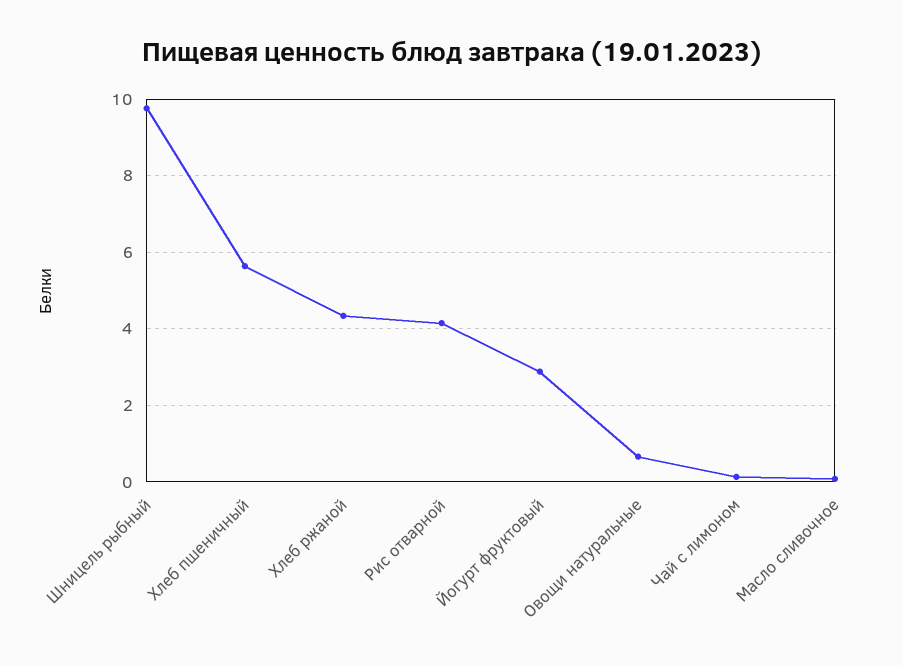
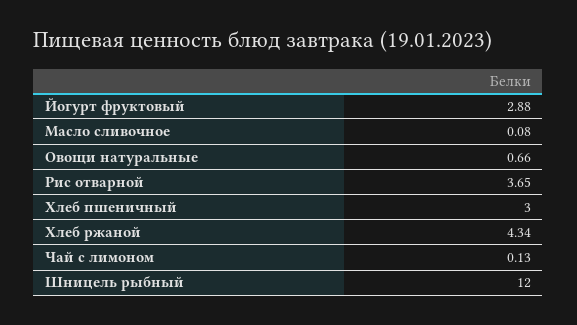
Шницель рыбный: 9.8 -> 12
Хлеб пшеничный: 5.6 -> 3
Рис отварной: 4.2 -> 3.65

